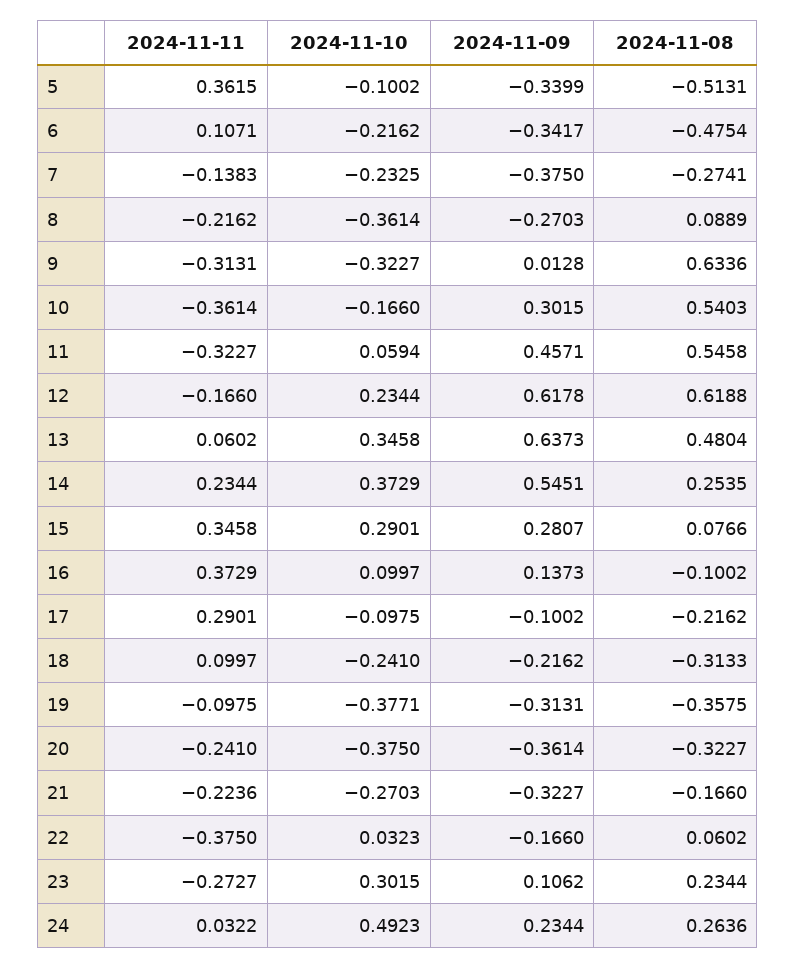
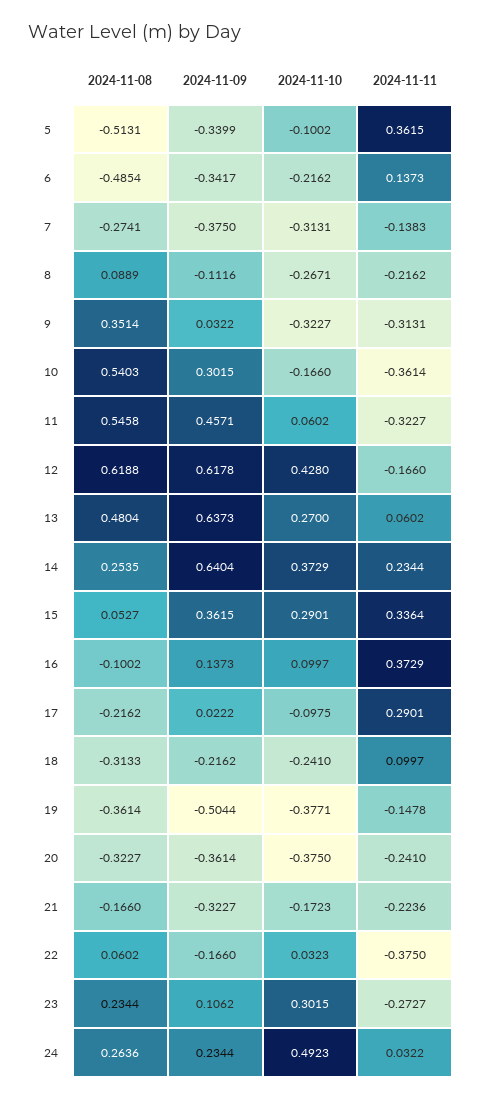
2024-11-11, 6: 0.1071 -> 0.1373
2024-11-08, 6: -0.4754 -> -0.4854
2024-11-10, 7: -0.2325 -> -0.3131
2024-11-10, 8: -0.3614 -> -0.2671
2024-11-09, 8: -0.2703 -> -0.1116
2024-11-09, 9: 0.0128 -> 0.0322
2024-11-08, 9: 0.6336 -> 0.3514
2024-11-10, 11: 0.0594 -> 0.0602
2024-11-10, 12: 0.2344 -> 0.428
2024-11-10, 13: 0.3458 -> 0.27
2024-11-09, 14: 0.5451 -> 0.6404
2024-11-11, 15: 0.3458 -> 0.3364
2024-11-09, 15: 0.2807 -> 0.3615
2024-11-08, 15: 0.0766 -> 0.0527
2024-11-09, 17: -0.1002 -> 0.0222
2024-11-11, 19: -0.0975 -> -0.1478
2024-11-09, 19: -0.3131 -> -0.5044
2024-11-08, 19: -0.3575 -> -0.3614
2024-11-10, 21: -0.2703 -> -0.1723

